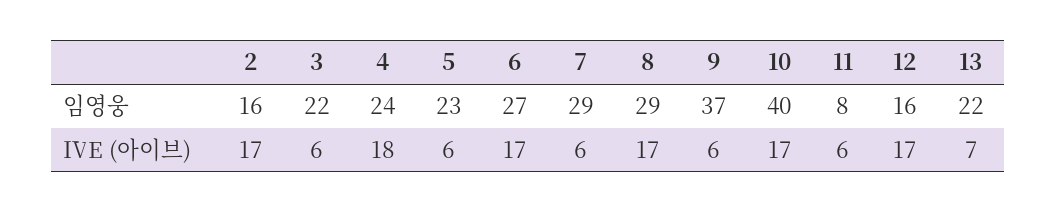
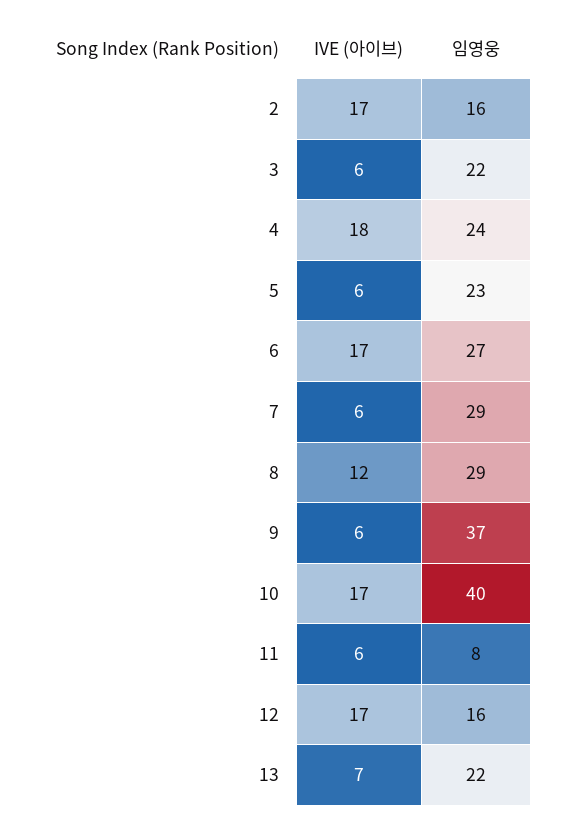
8, IVE (아이브): 17 -> 12

